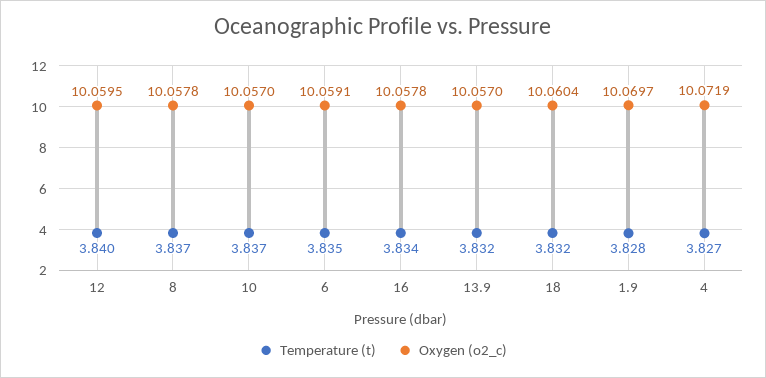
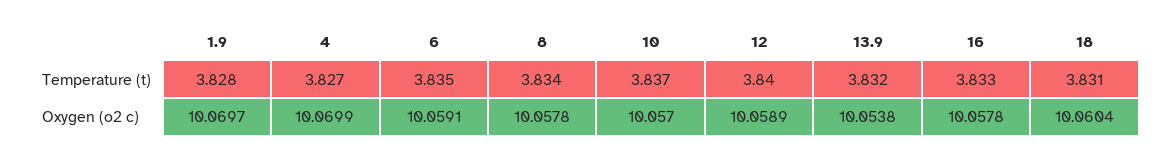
Oxygen (o2_c), 12: 10.0595 -> 10.0589
Temperature (t), 8: 3.837 -> 3.834
Temperature (t), 16: 3.834 -> 3.833
Oxygen (o2_c), 13.9: 10.057 -> 10.0538
Temperature (t), 18: 3.832 -> 3.831
Oxygen (o2_c), 4: 10.0719 -> 10.0699

